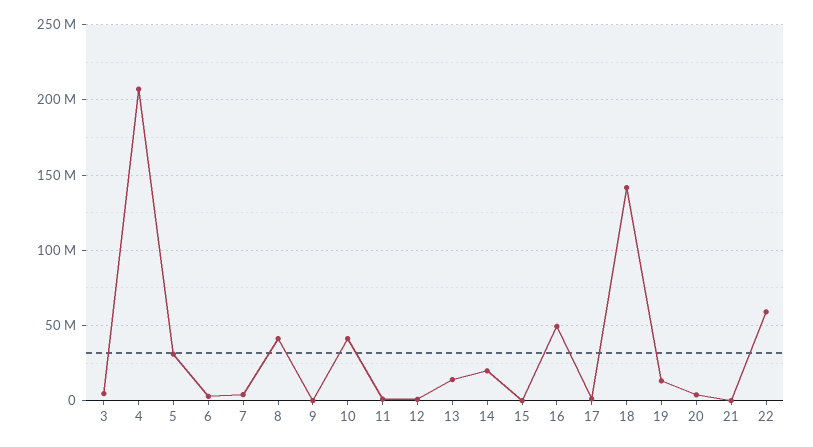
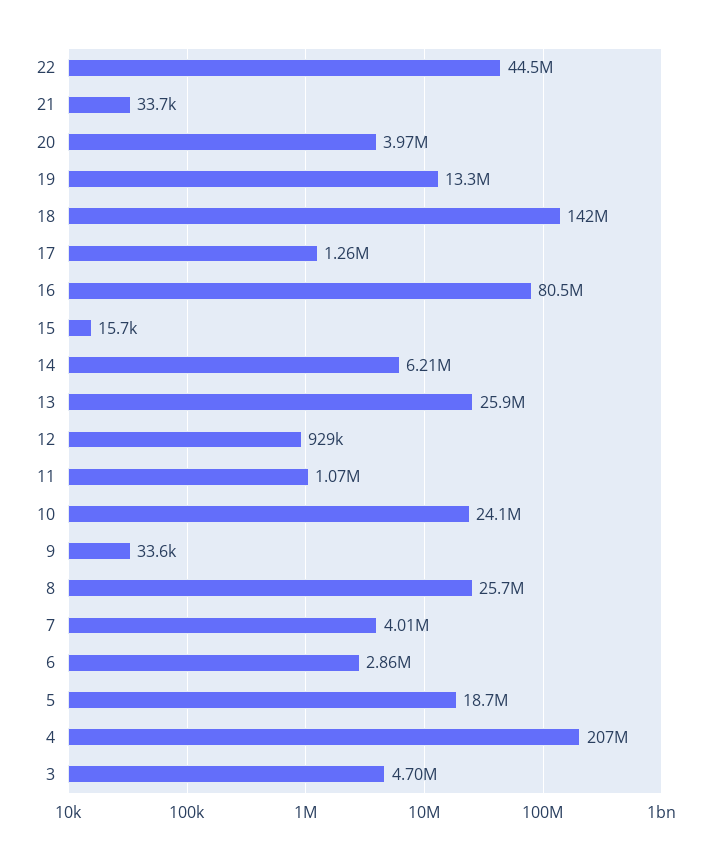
5: 30000000 -> 18700000
8: 40000000 -> 25700000
10: 40000000 -> 24100000
13: 15000000 -> 25900000
14: 20000000 -> 6210000
16: 50000000 -> 80500000
22: 60000000 -> 44500000

